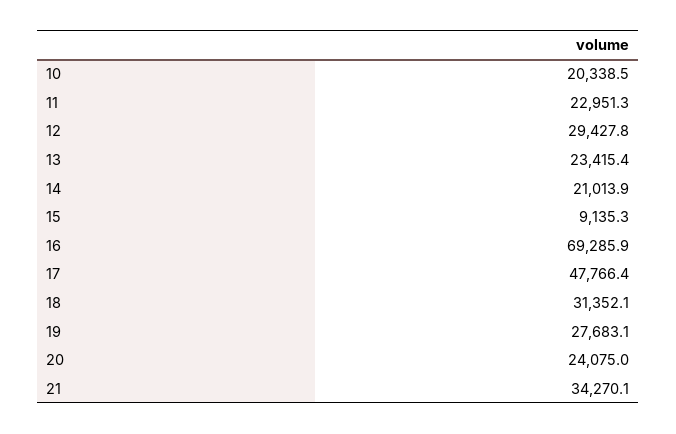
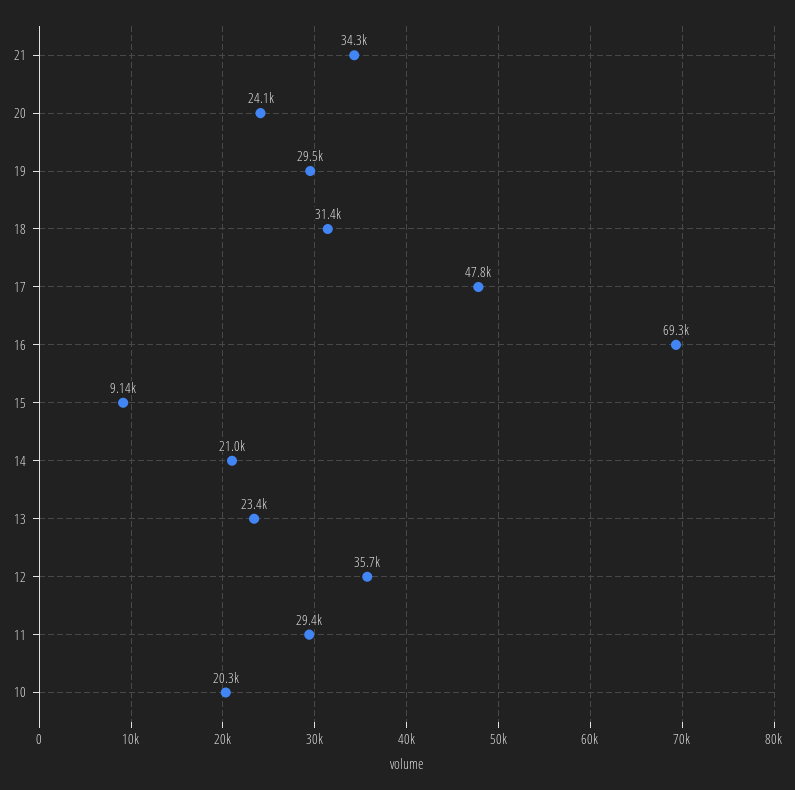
11: 22951.3 -> 29400
12: 29427.8 -> 35700
19: 27683.1 -> 29500

